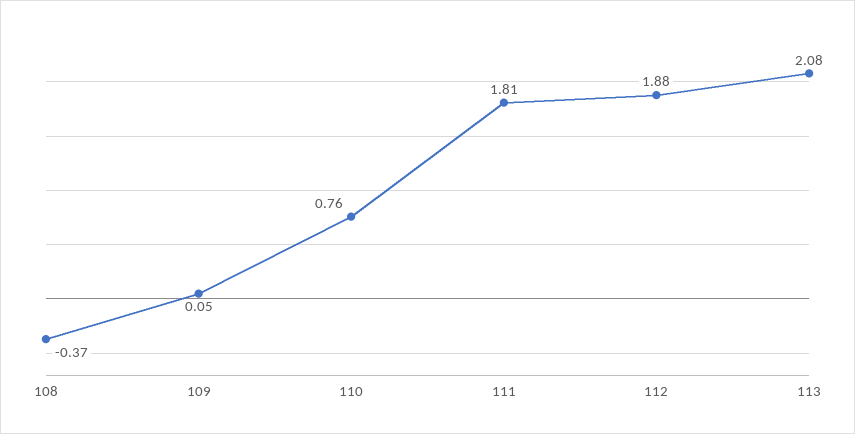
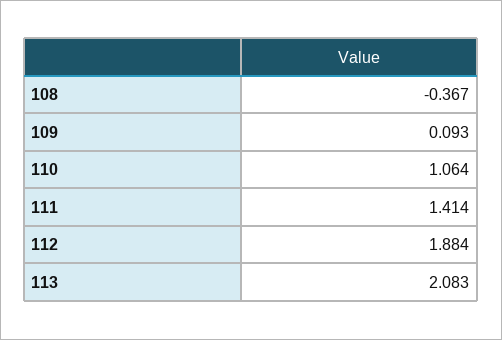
109: 0.05 -> 0.093
110: 0.76 -> 1.064
111: 1.81 -> 1.414

